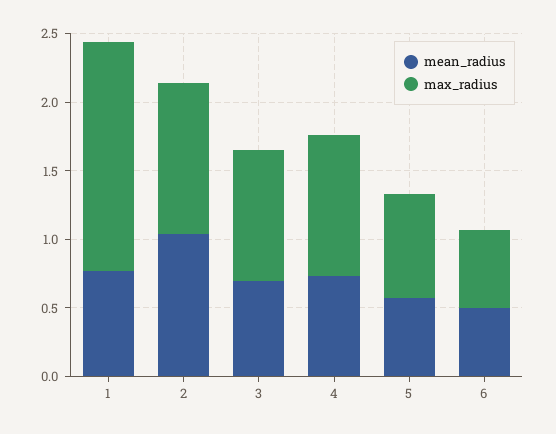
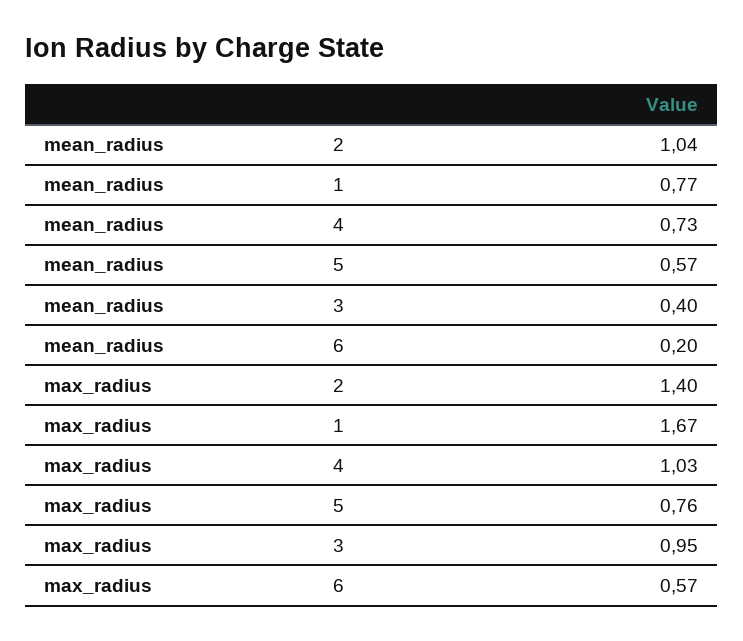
max_radius, 2: 1.1 -> 1.4
mean_radius, 3: 0.7 -> 0.4
mean_radius, 6: 0.5 -> 0.2

